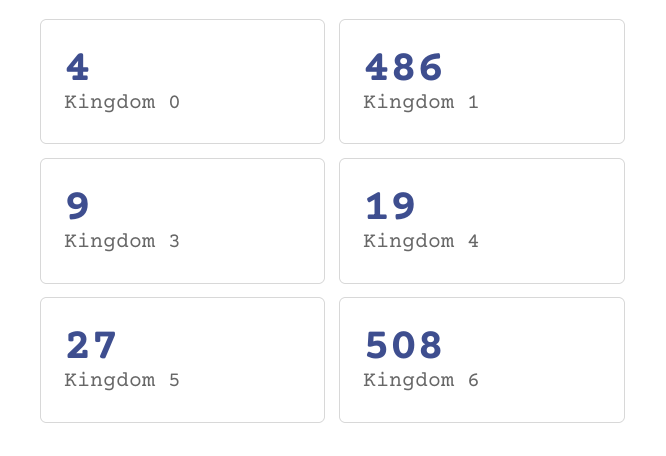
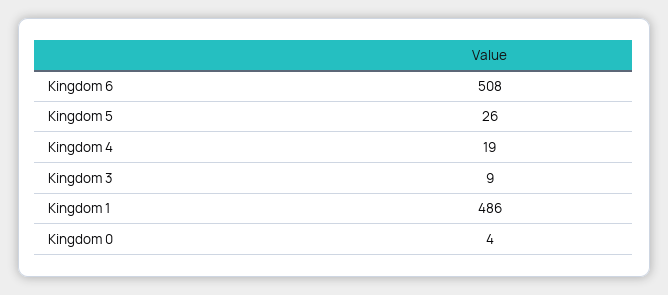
Kingdom 5: 27 -> 26

